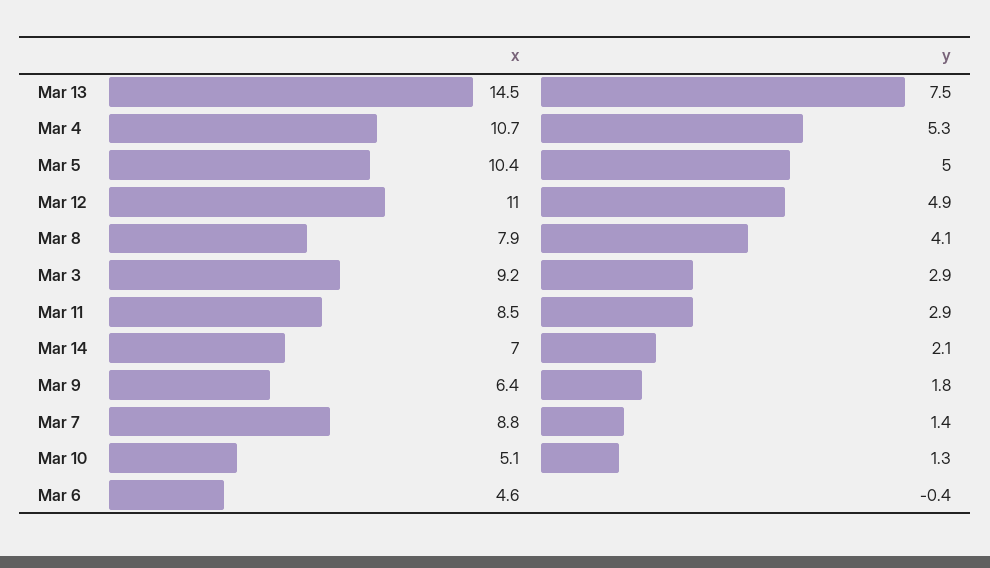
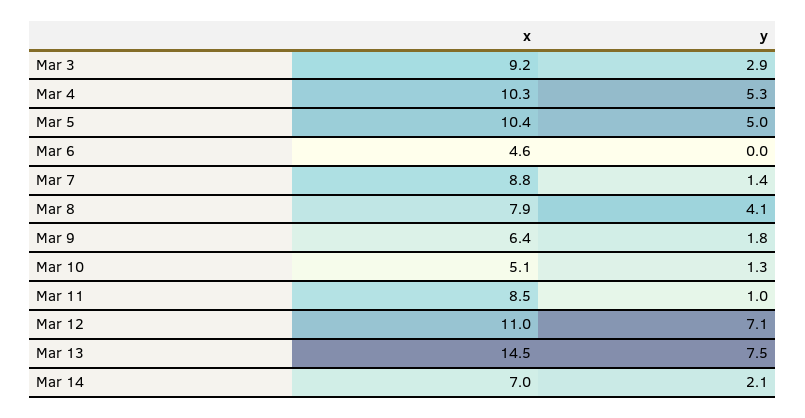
x, Mar 4: 10.7 -> 10.3
y, Mar 12: 4.9 -> 7.1
y, Mar 11: 2.9 -> 1
y, Mar 6: -0.4 -> 0

